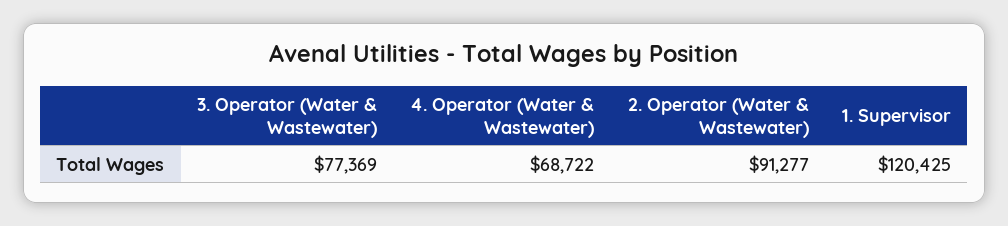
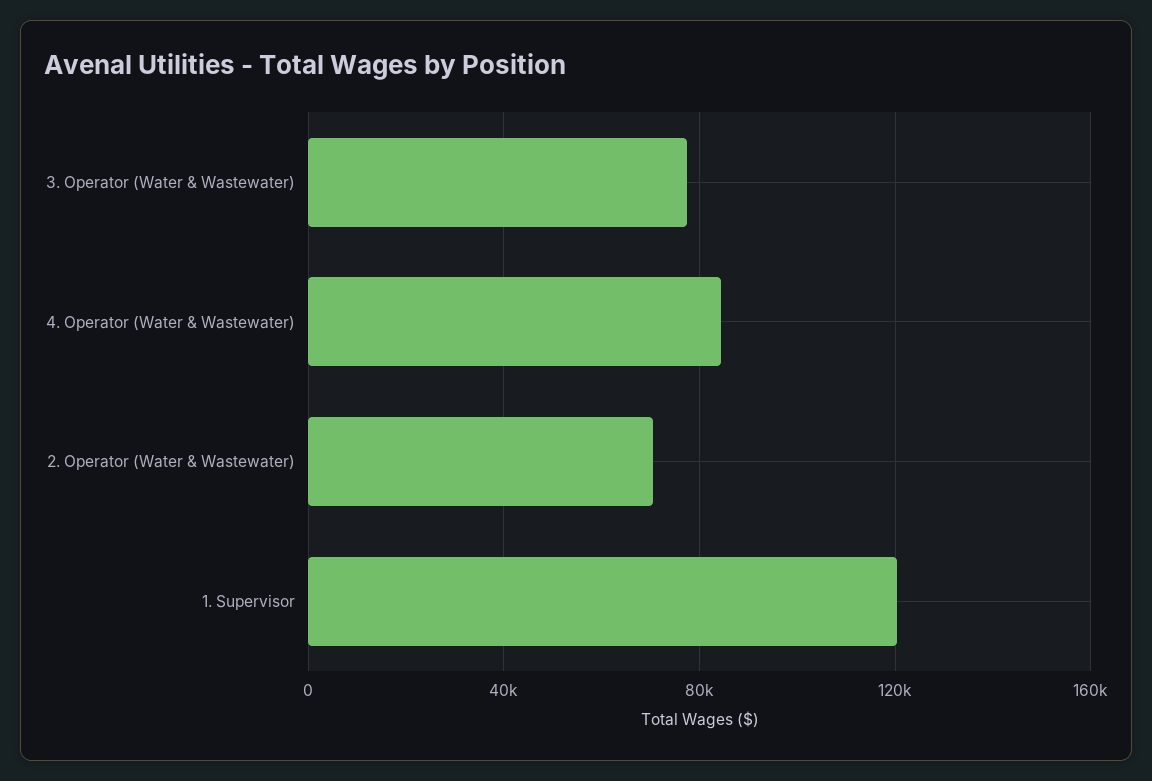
4. Operator (Water & Wastewater): 68722 -> 85000
2. Operator (Water & Wastewater): 91277 -> 70000

